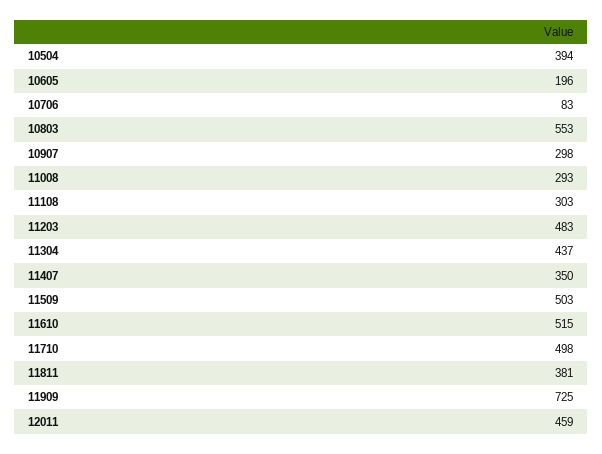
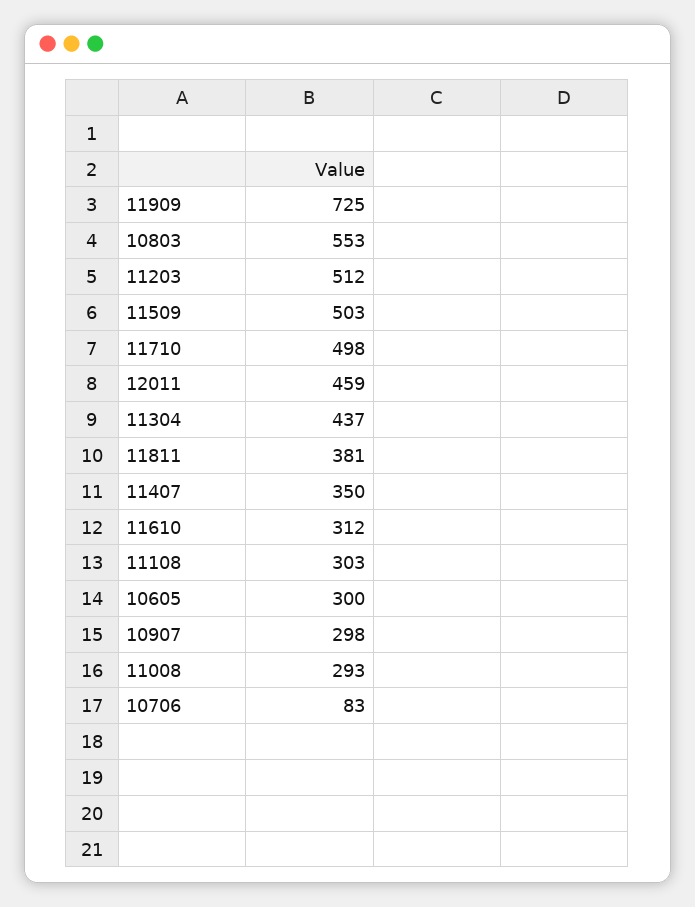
10504: 394 -> none
10605: 196 -> 300
11203: 483 -> 512
11610: 515 -> 312

